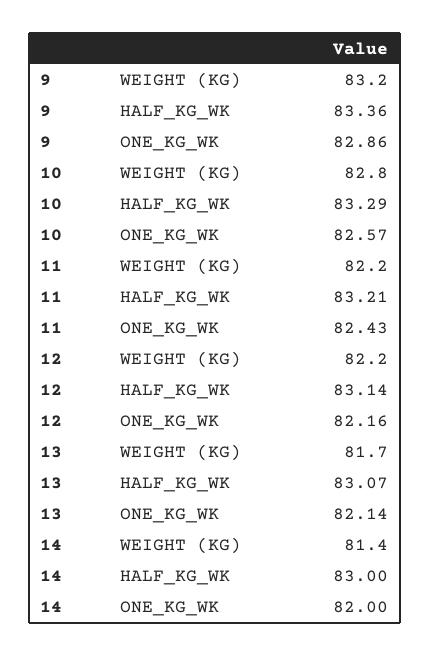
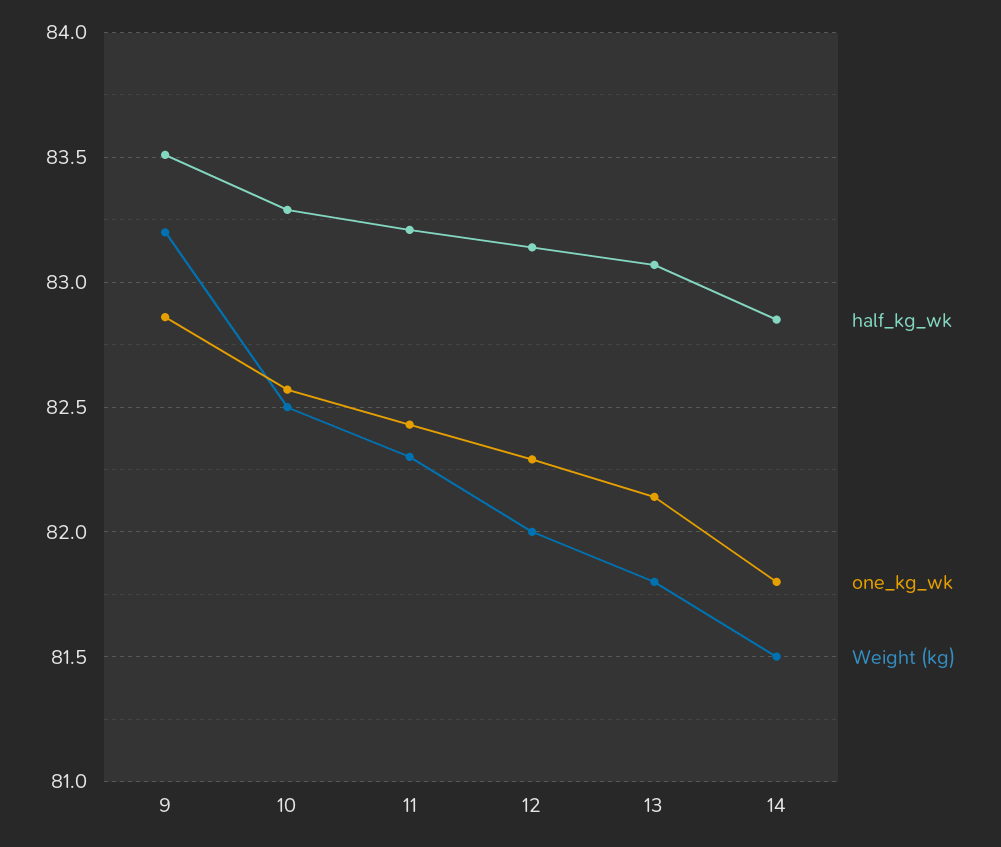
HALF_KG_WK, 9: 83.36 -> 83.5
WEIGHT (KG), 10: 82.8 -> 82.5
WEIGHT (KG), 11: 82.2 -> 82.3
WEIGHT (KG), 12: 82.2 -> 82
ONE_KG_WK, 12: 82.16 -> 82.3
WEIGHT (KG), 13: 81.7 -> 81.8
WEIGHT (KG), 14: 81.4 -> 81.5
HALF_KG_WK, 14: 83 -> 82.85
ONE_KG_WK, 14: 82 -> 81.8

